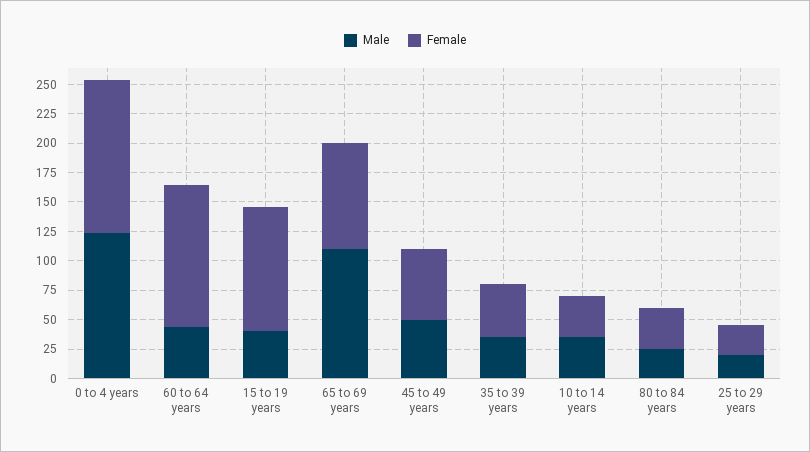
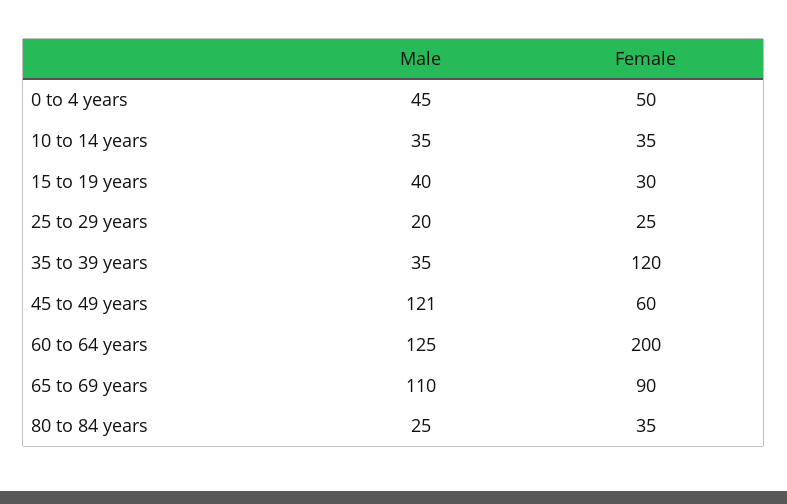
Male, 0 to 4 years: 125 -> 45
Female, 0 to 4 years: 125 -> 50
Male, 60 to 64 years: 50 -> 125
Female, 60 to 64 years: 125 -> 200
Female, 15 to 19 years: 100 -> 30
Male, 45 to 49 years: 50 -> 121
Female, 35 to 39 years: 50 -> 120

